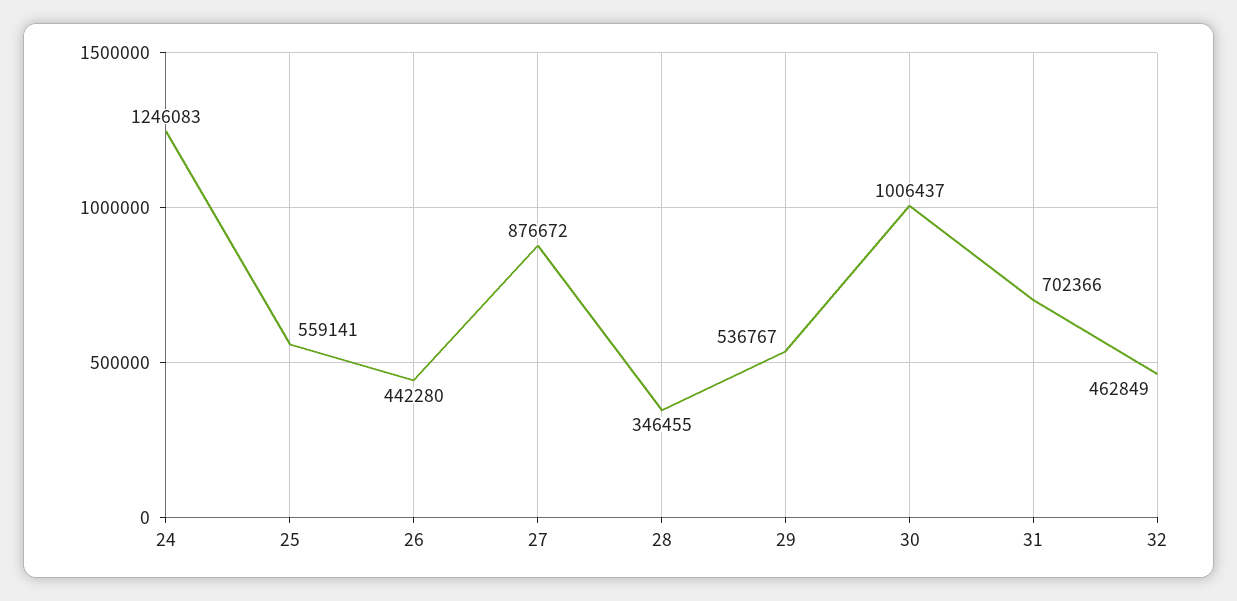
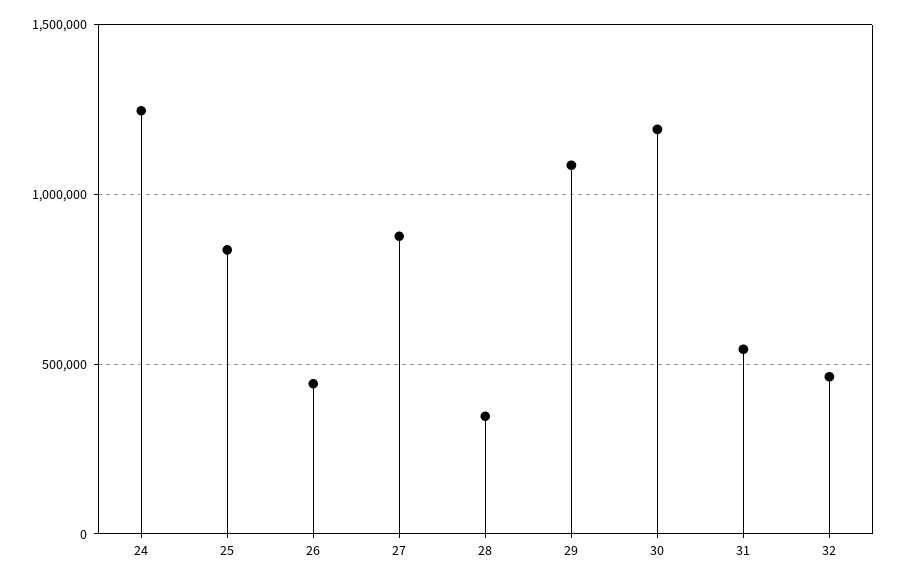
25: 559141 -> 850000
29: 536767 -> 1100000
30: 1006437 -> 1200000
31: 702366 -> 550000

